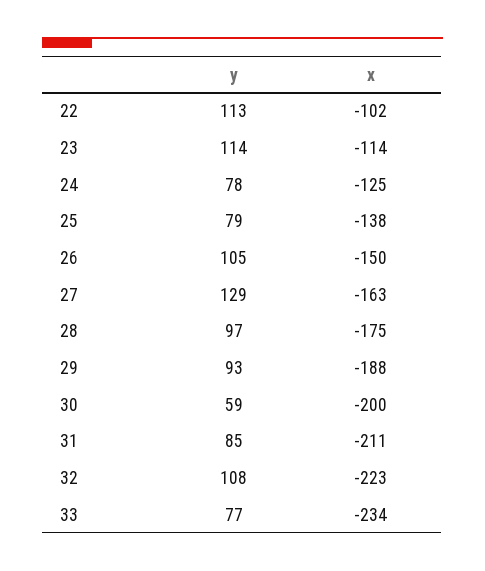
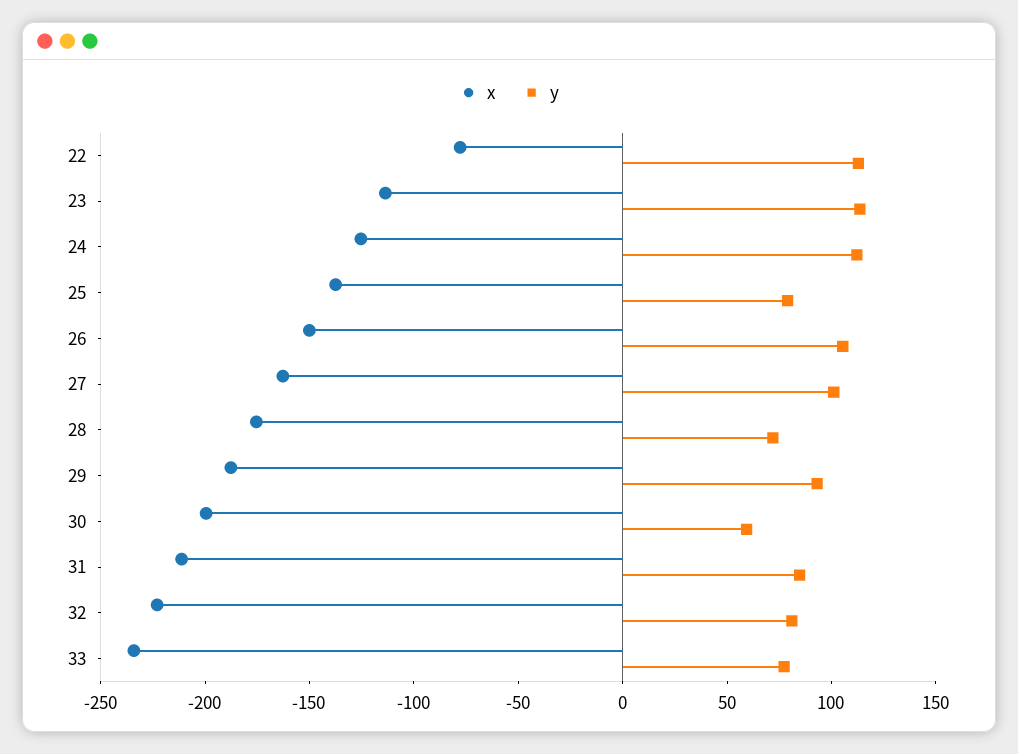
x, 22: -102 -> -80
y, 24: 78 -> 110
y, 27: 129 -> 100
y, 28: 97 -> 70
y, 32: 108 -> 80

